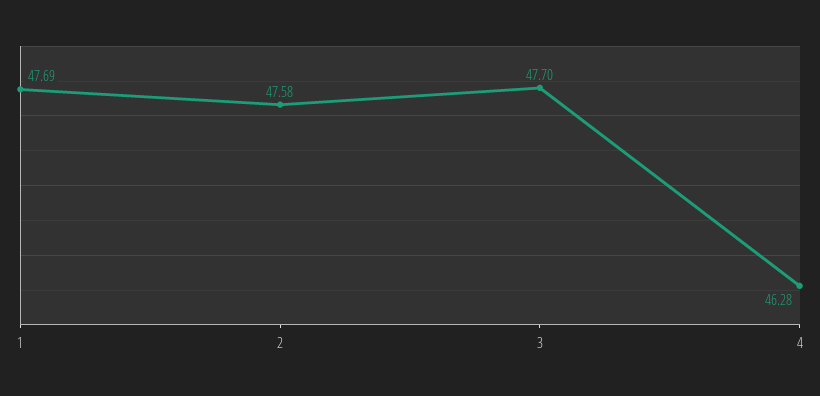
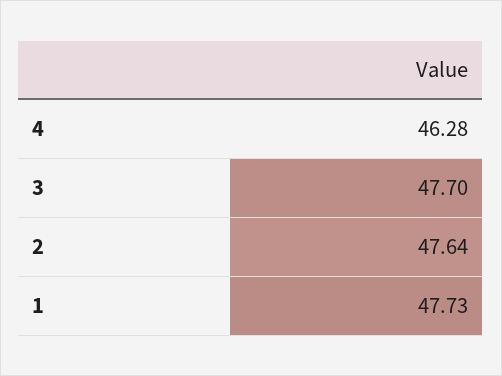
1: 47.69 -> 47.73
2: 47.58 -> 47.64

